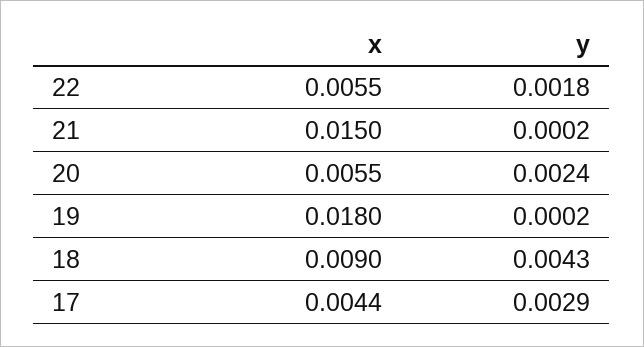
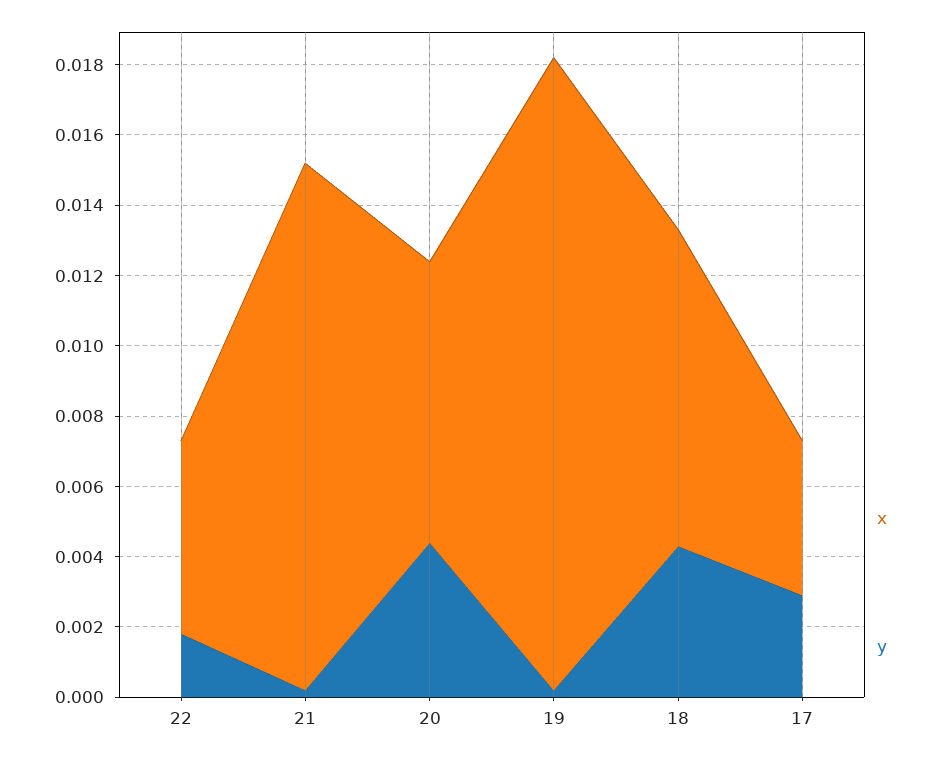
x, 20: 0.0055 -> 0.008
y, 20: 0.0024 -> 0.0045

